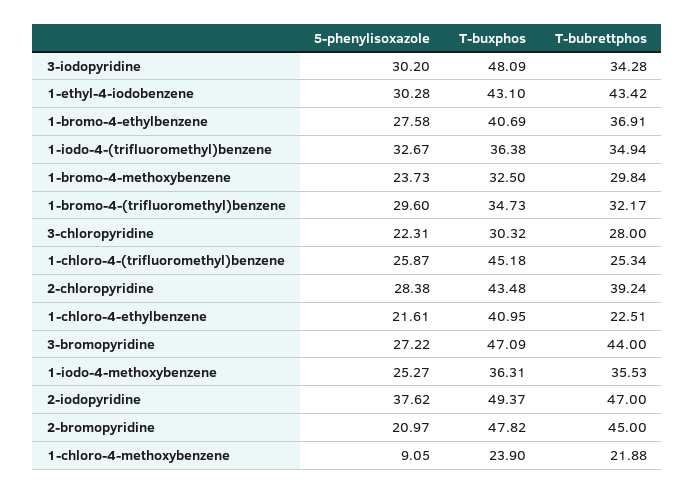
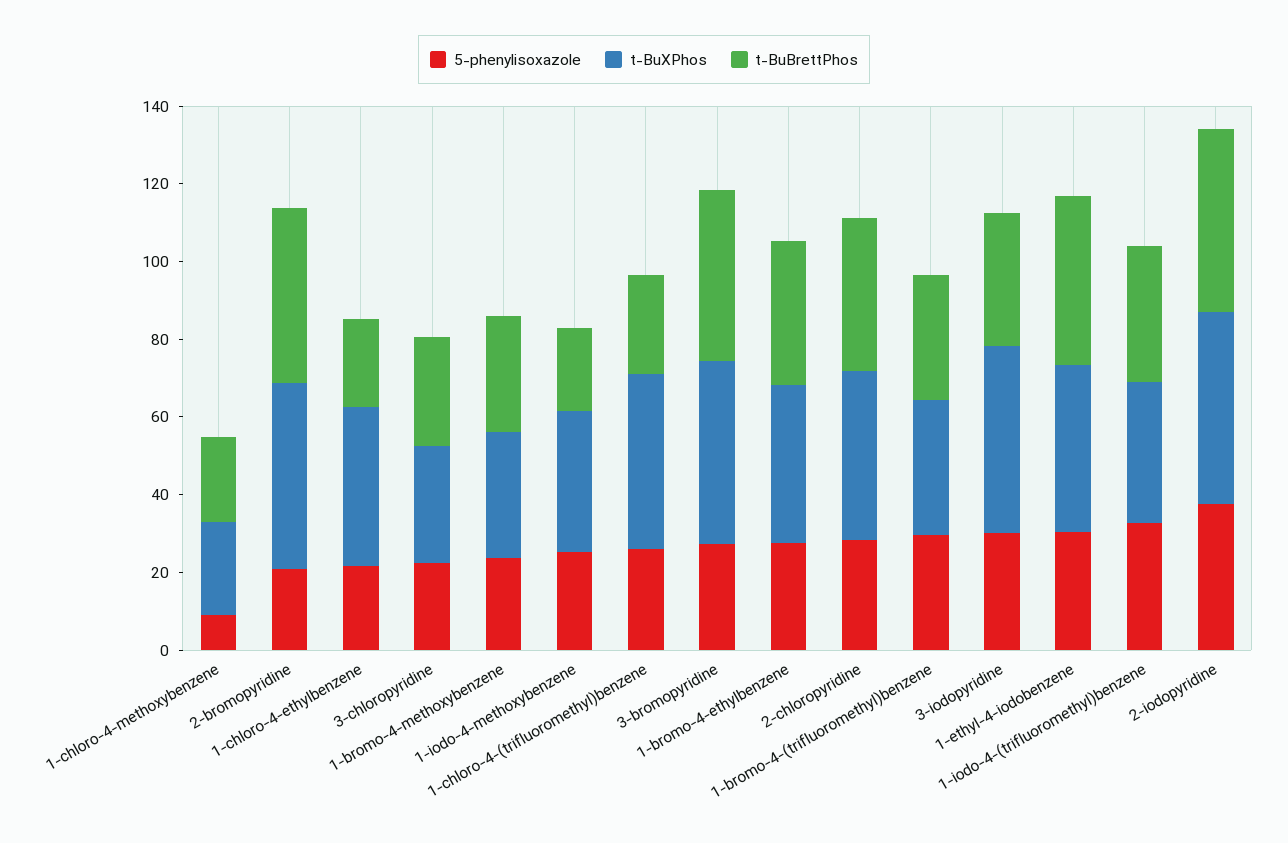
T-bubrettphos, 1-iodo-4-methoxybenzene: 35.53 -> 20

